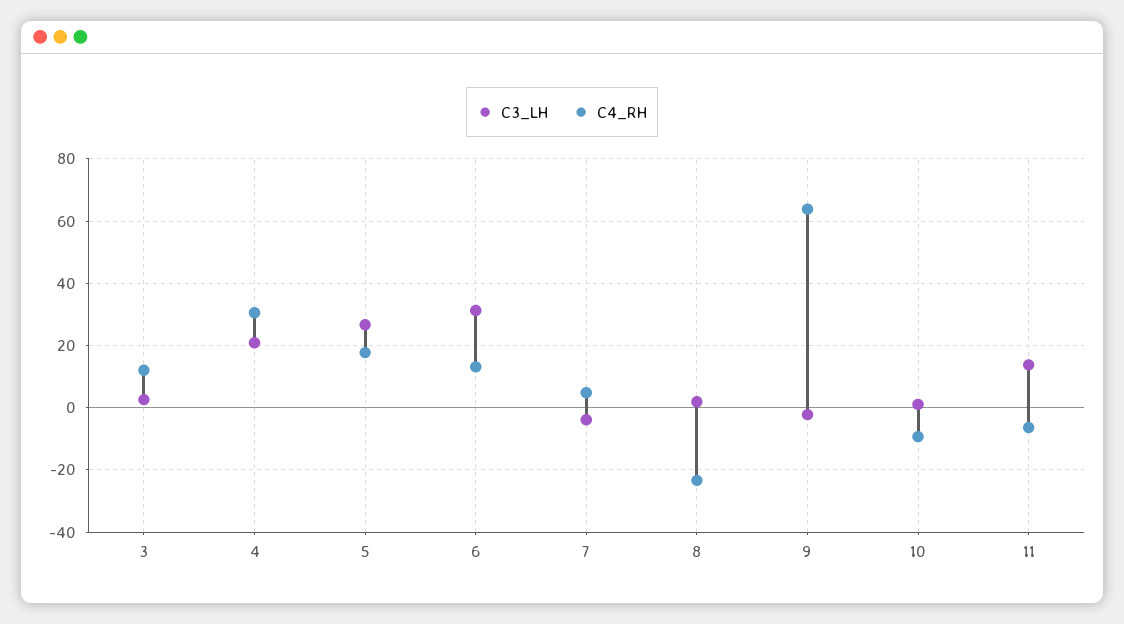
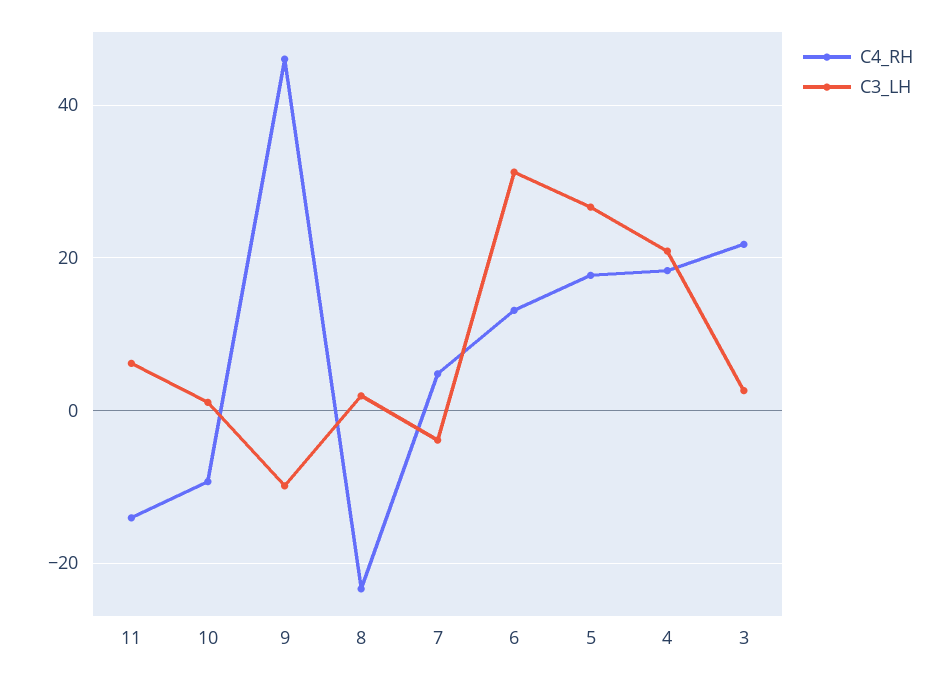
C4_RH, 3: 12 -> 22
C4_RH, 4: 30 -> 18
C3_LH, 9: -2 -> -10
C4_RH, 9: 64 -> 46
C3_LH, 11: 14 -> 6
C4_RH, 11: -6 -> -14

